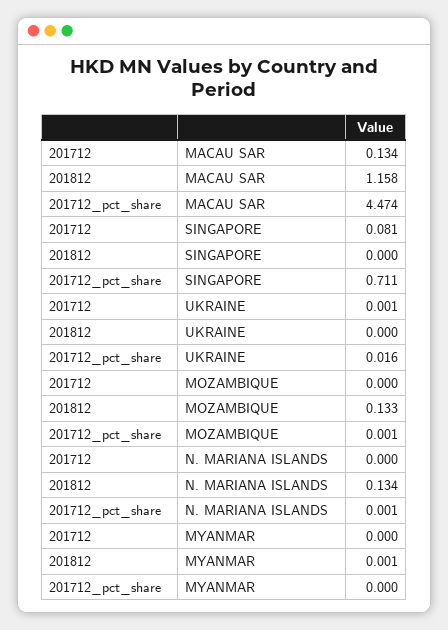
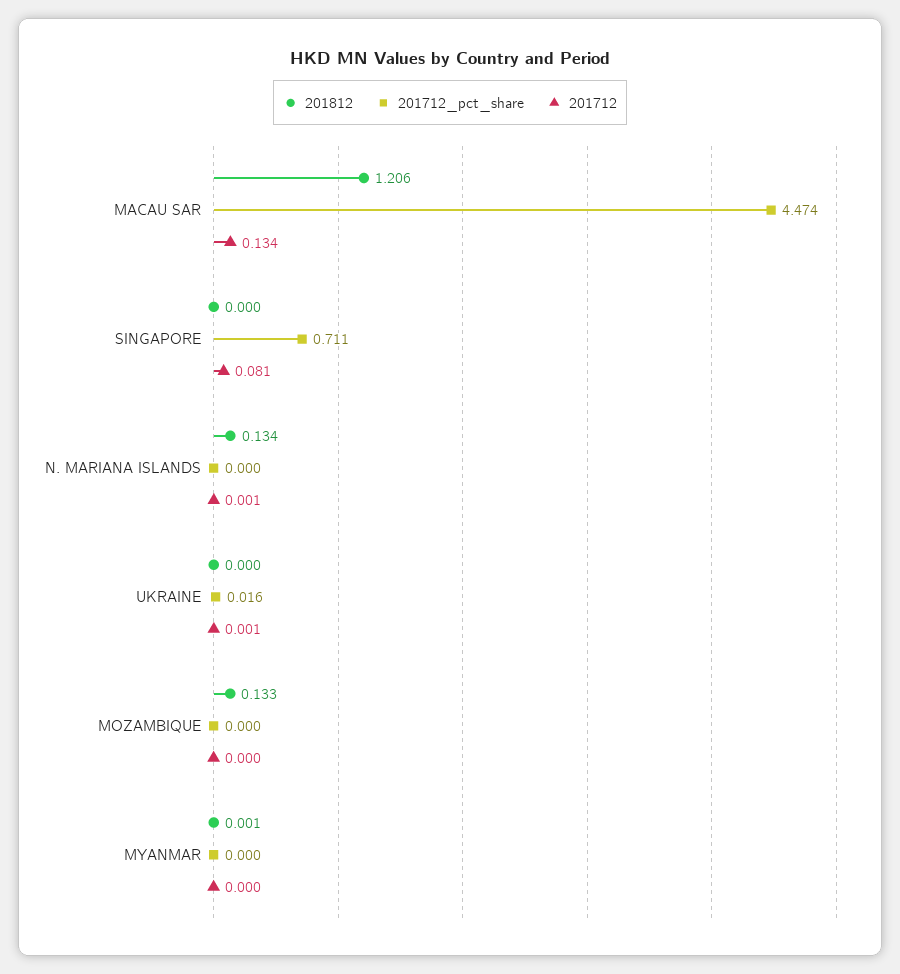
201812, MACAU SAR: 1.158 -> 1.206
201712_pct_share, MOZAMBIQUE: 0.001 -> 0
201712, N. MARIANA ISLANDS: 0 -> 0.001
201712_pct_share, N. MARIANA ISLANDS: 0.001 -> 0

